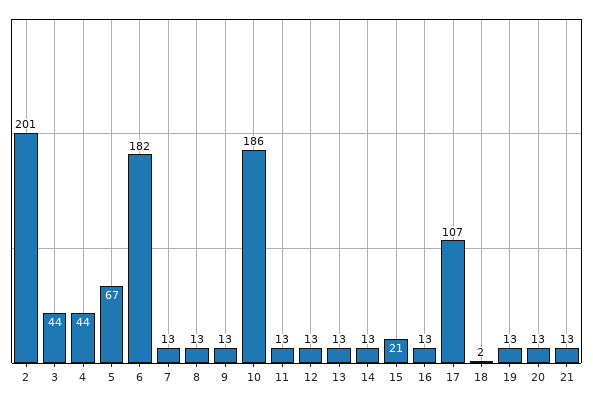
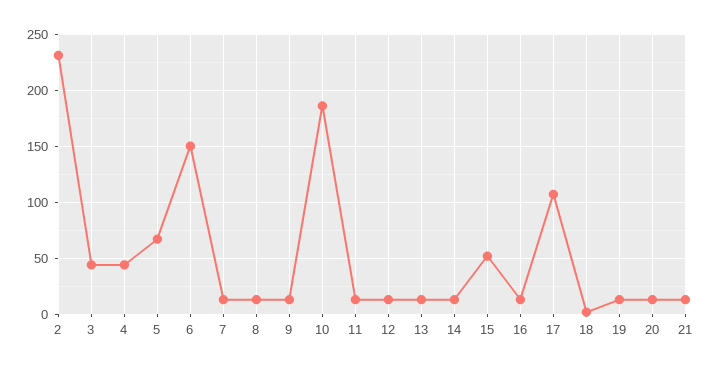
2: 201 -> 230
6: 182 -> 150
15: 21 -> 50

